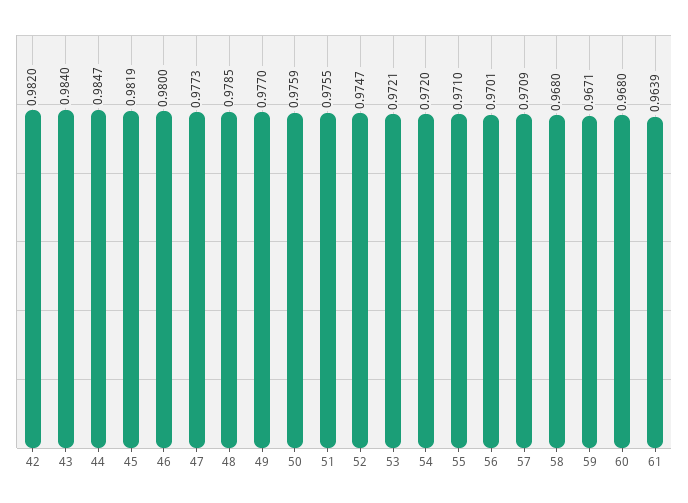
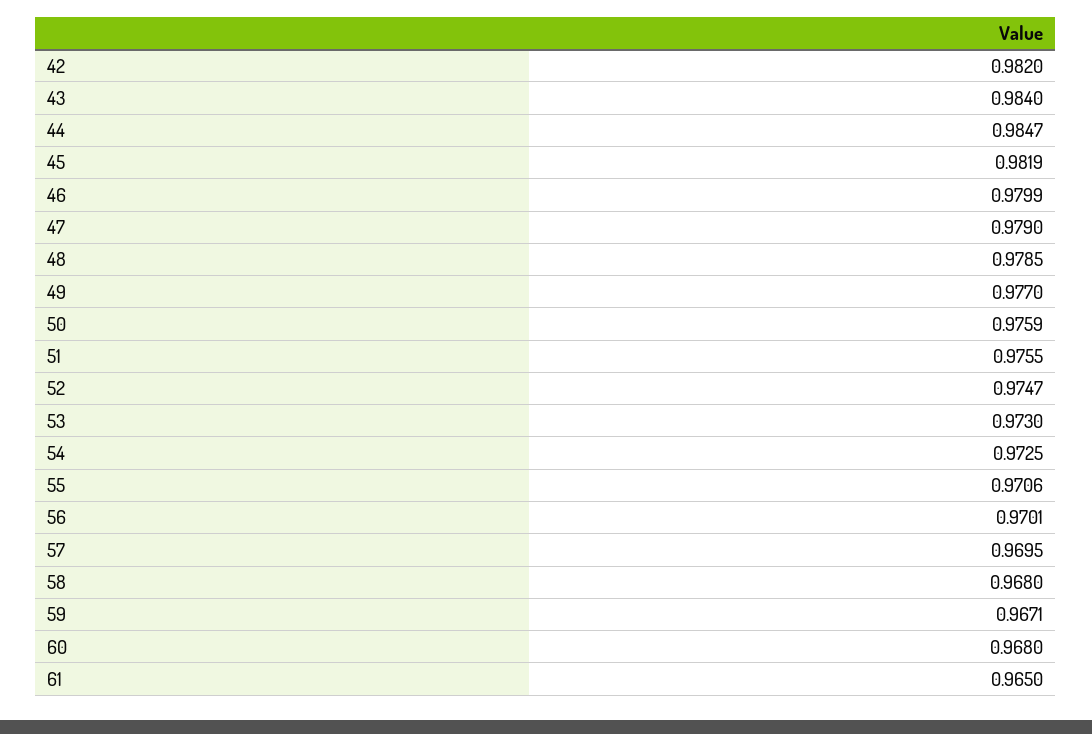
46: 0.98 -> 0.9799
47: 0.9773 -> 0.979
53: 0.9721 -> 0.973
54: 0.972 -> 0.9725
55: 0.971 -> 0.9706
57: 0.9709 -> 0.9695
61: 0.9639 -> 0.965

